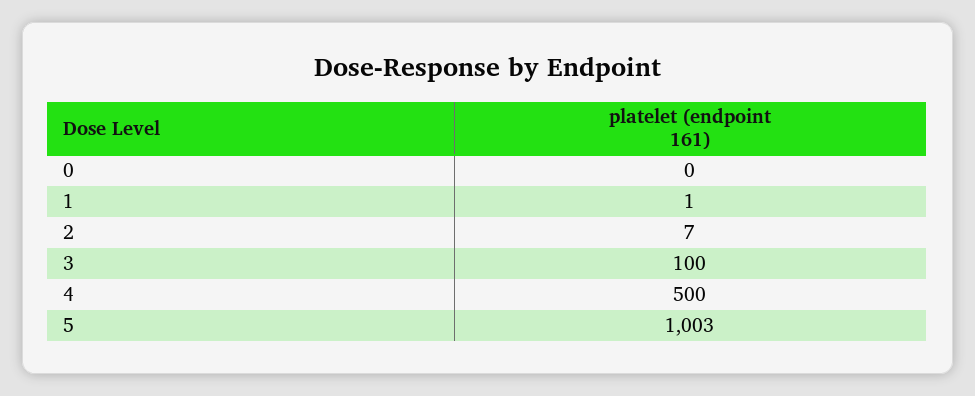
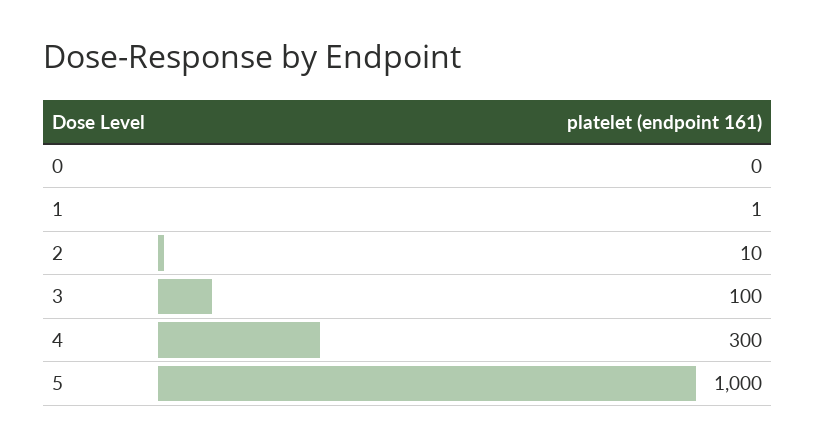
2: 7 -> 10
4: 500 -> 300
5: 1003 -> 1000

